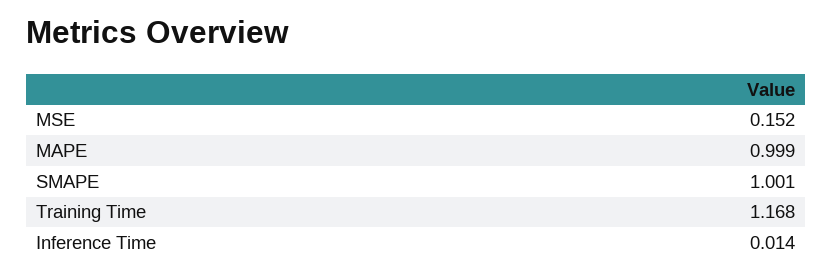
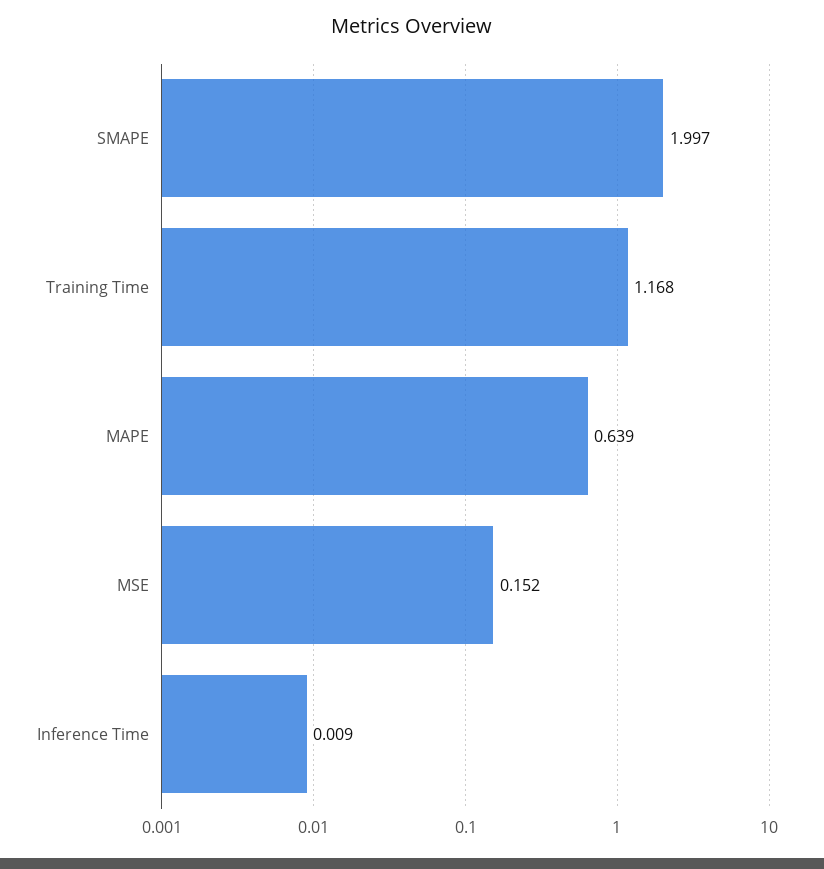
MAPE: 0.999 -> 0.639
SMAPE: 1.001 -> 1.997
Inference Time: 0.014 -> 0.009

